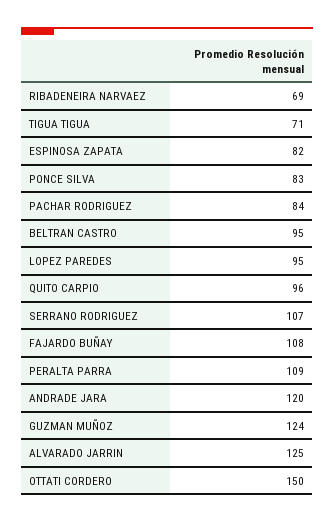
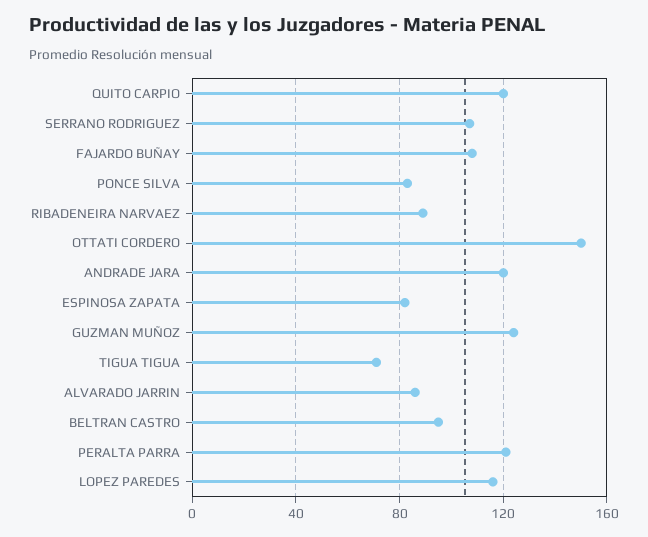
RIBADENEIRA NARVAEZ: 69 -> 90
PACHAR RODRIGUEZ: 84 -> none
LOPEZ PAREDES: 95 -> 115
QUITO CARPIO: 96 -> 120
PERALTA PARRA: 109 -> 120
ALVARADO JARRIN: 125 -> 85

